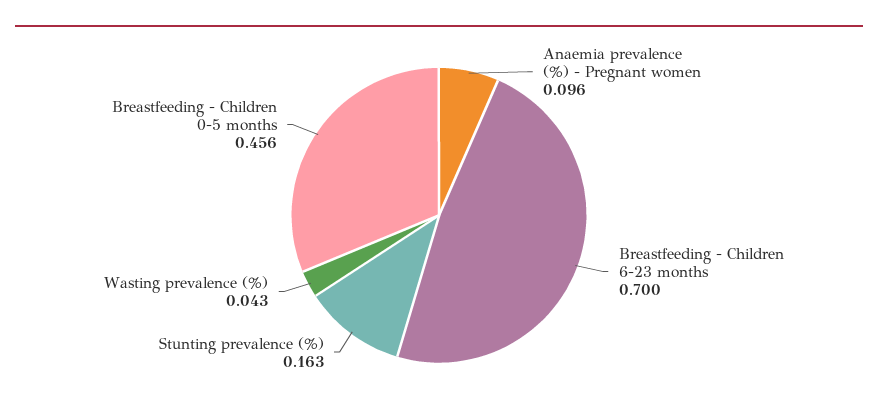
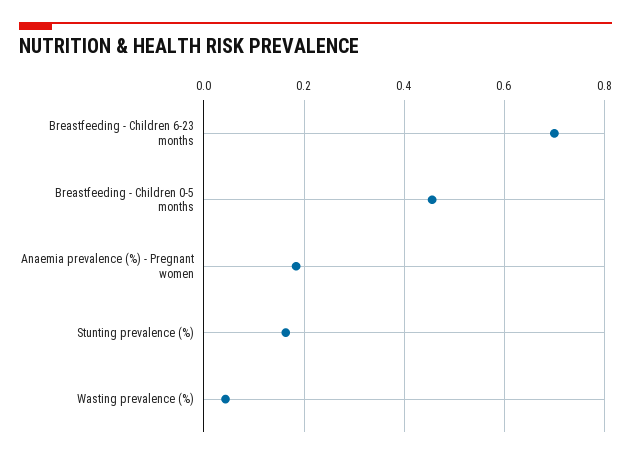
Anaemia prevalence (%) - Pregnant women: 0.096 -> 0.18

